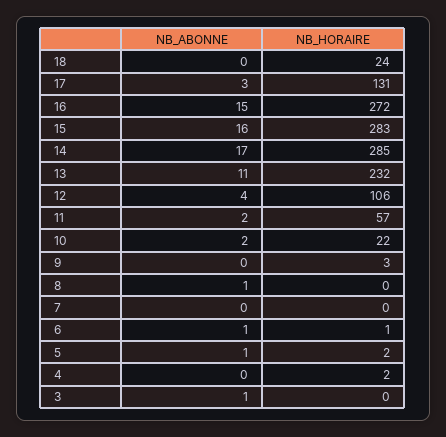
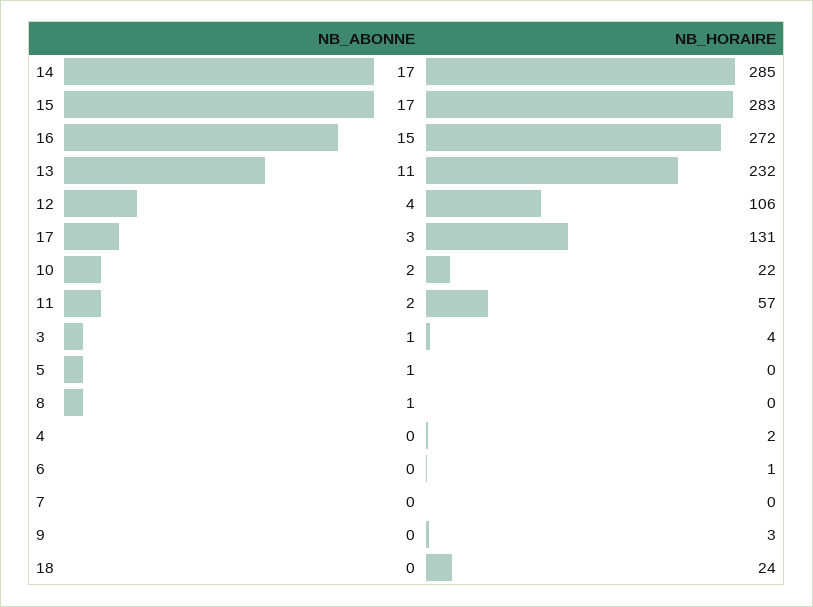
NB_ABONNE, 15: 16 -> 17
NB_ABONNE, 6: 1 -> 0
NB_HORAIRE, 5: 2 -> 0
NB_HORAIRE, 3: 0 -> 4

